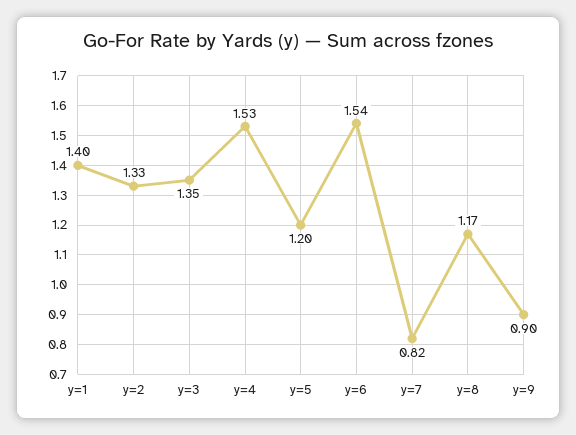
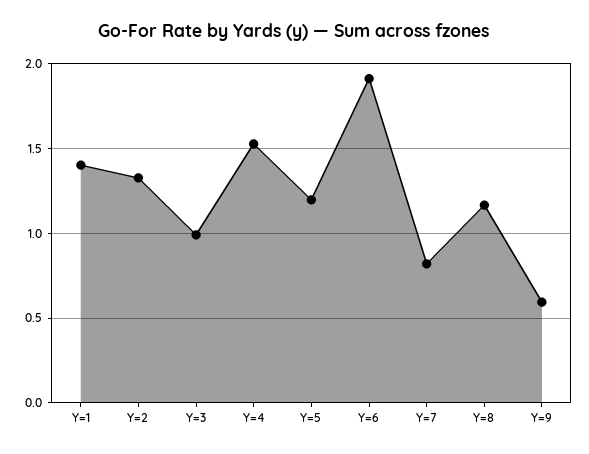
y=3: 1.35 -> 1
y=6: 1.54 -> 1.9
y=9: 0.9 -> 0.6

